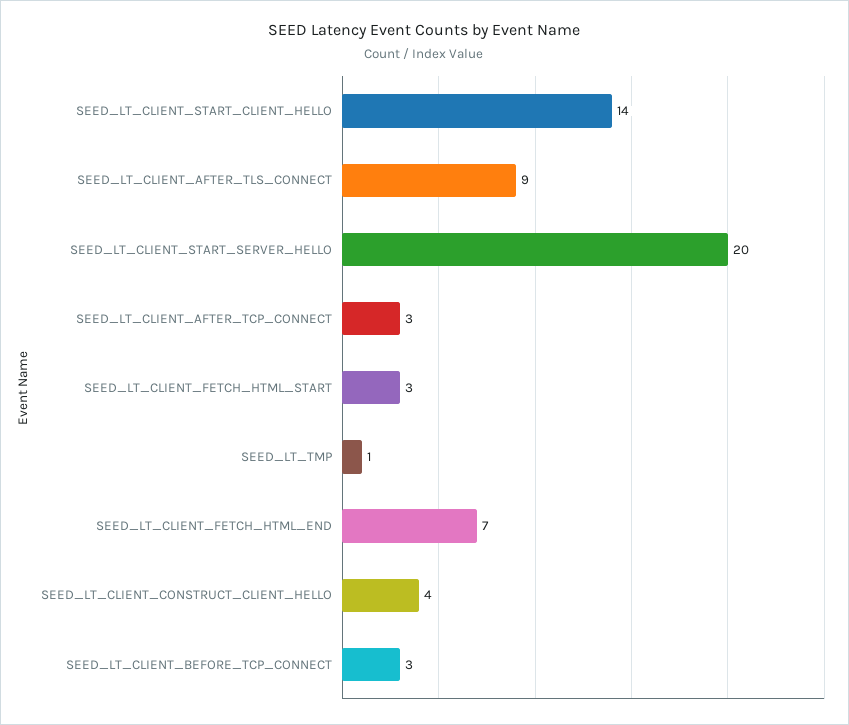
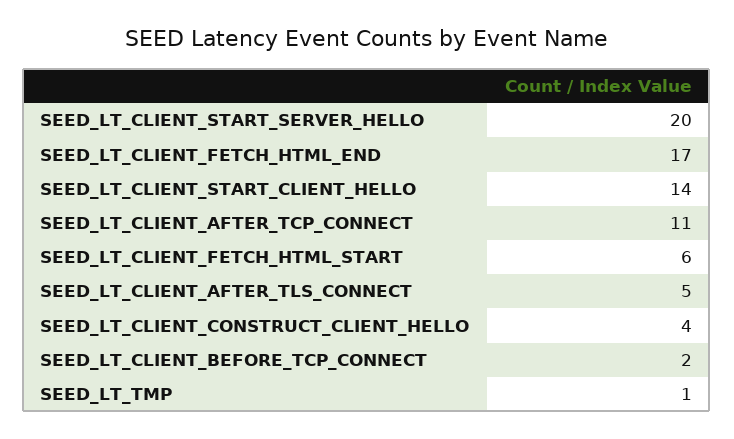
SEED_LT_CLIENT_AFTER_TLS_CONNECT: 9 -> 5
SEED_LT_CLIENT_AFTER_TCP_CONNECT: 3 -> 11
SEED_LT_CLIENT_FETCH_HTML_START: 3 -> 6
SEED_LT_CLIENT_FETCH_HTML_END: 7 -> 17
SEED_LT_CLIENT_BEFORE_TCP_CONNECT: 3 -> 2

